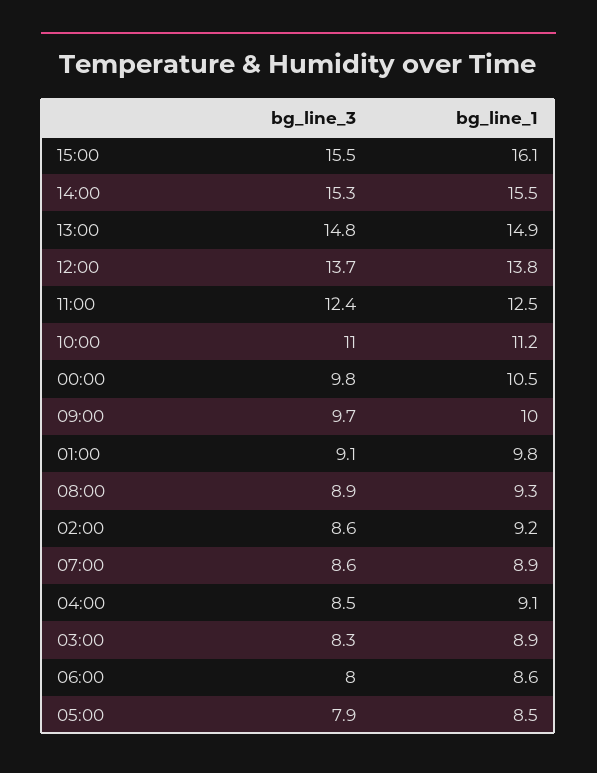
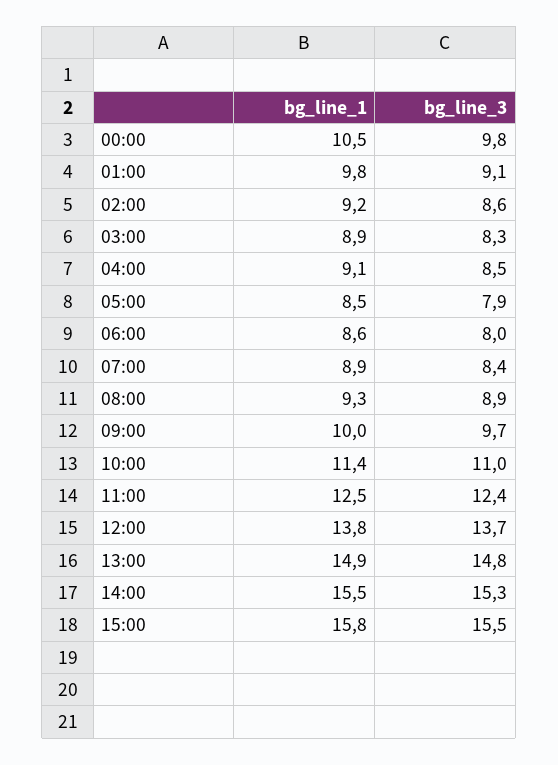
bg_line_1, 15:00: 16.1 -> 15.8
bg_line_1, 10:00: 11.2 -> 11.4
bg_line_3, 07:00: 8.6 -> 8.4

